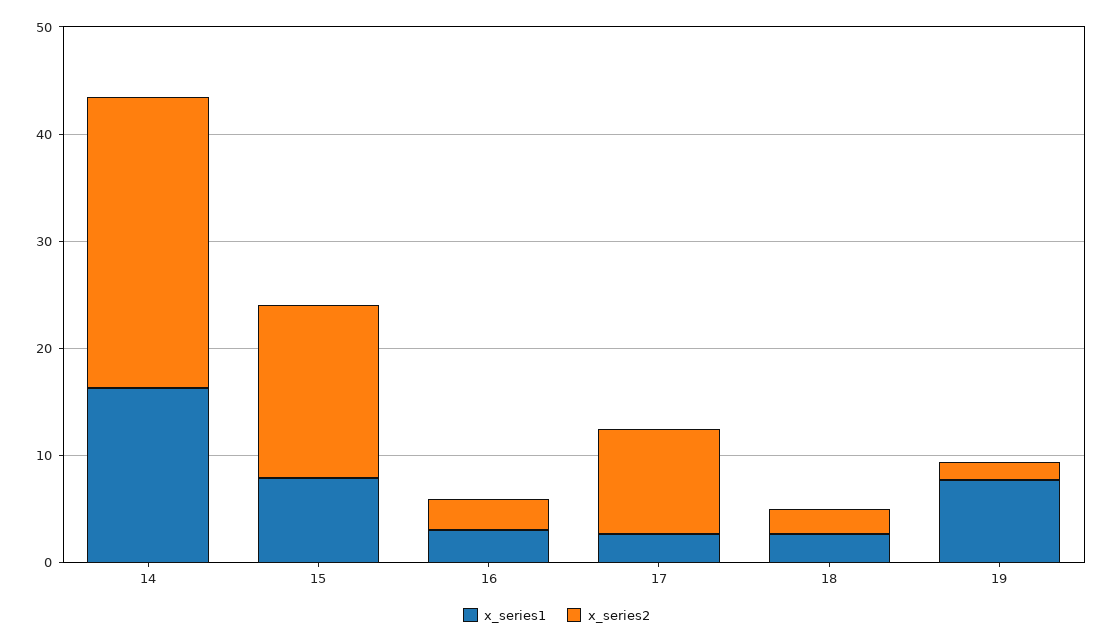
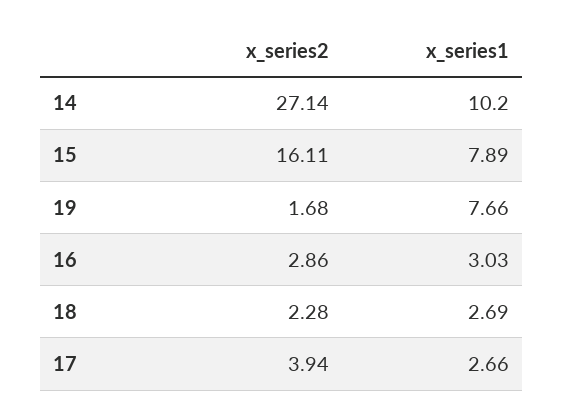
x_series1, 14: 16 -> 10.2
x_series2, 17: 10 -> 3.94

